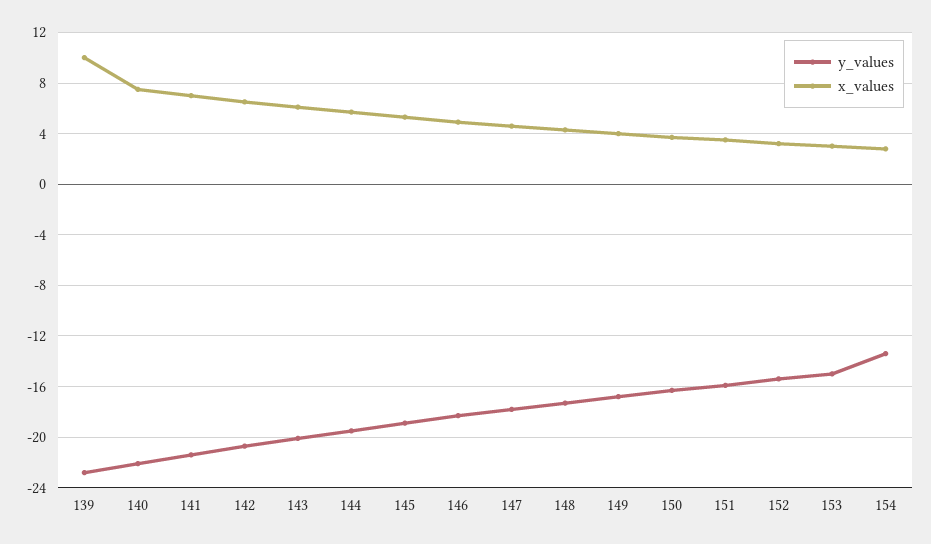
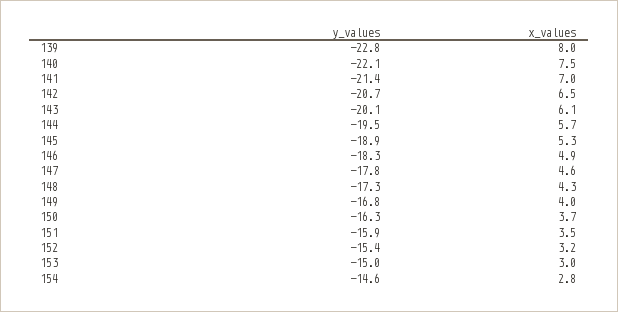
x_values, 139: 10 -> 8
y_values, 154: -13.5 -> -14.6

